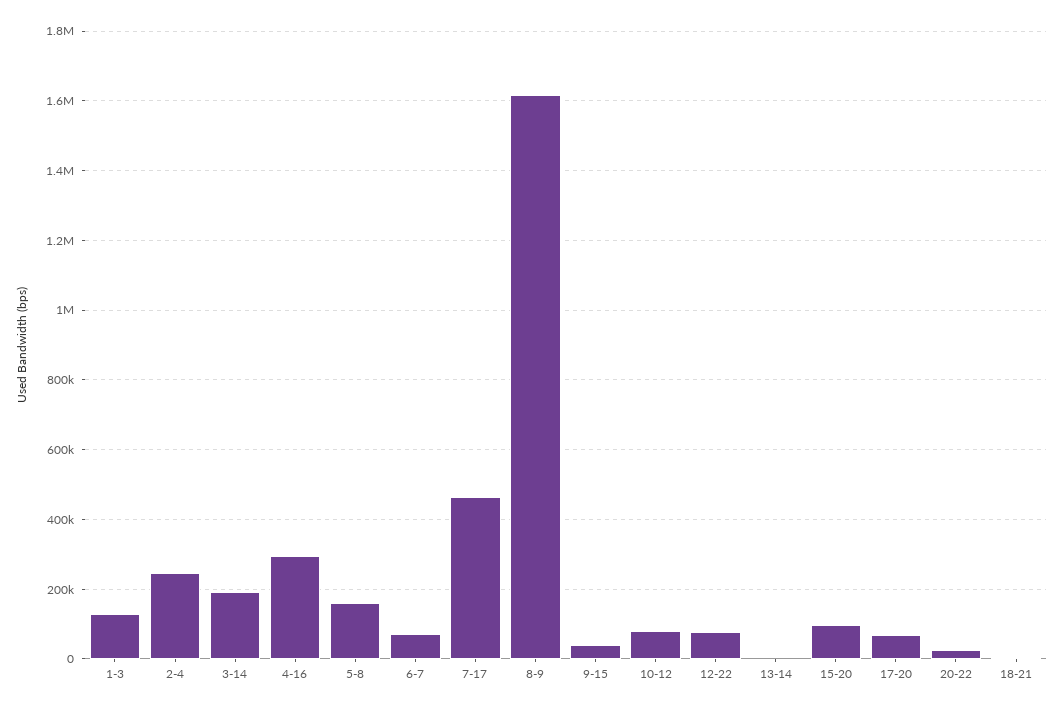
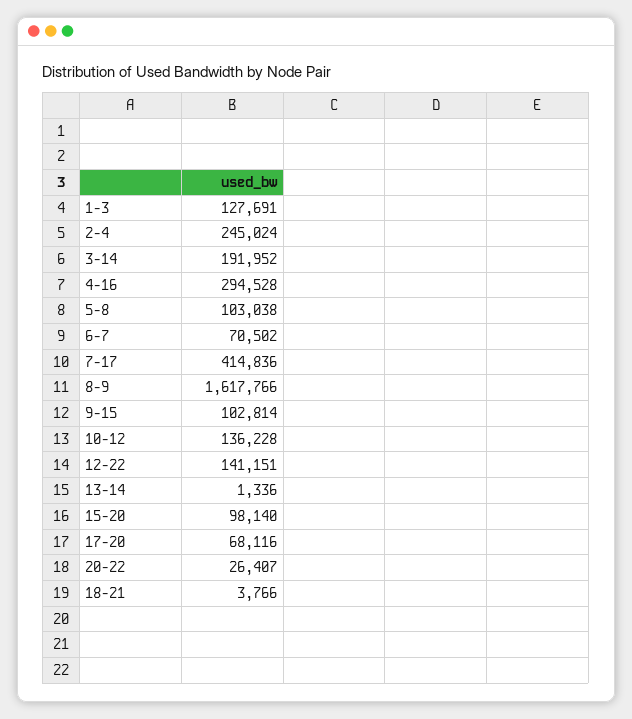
5-8: 160000 -> 103038
7-17: 460000 -> 414836
9-15: 40000 -> 102814
10-12: 80000 -> 136228
12-22: 80000 -> 141151

